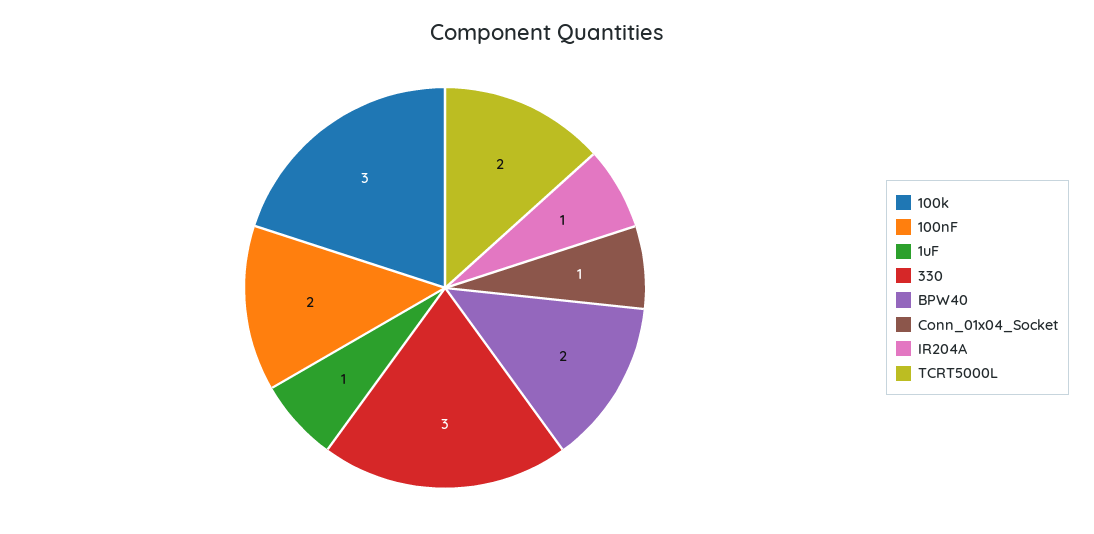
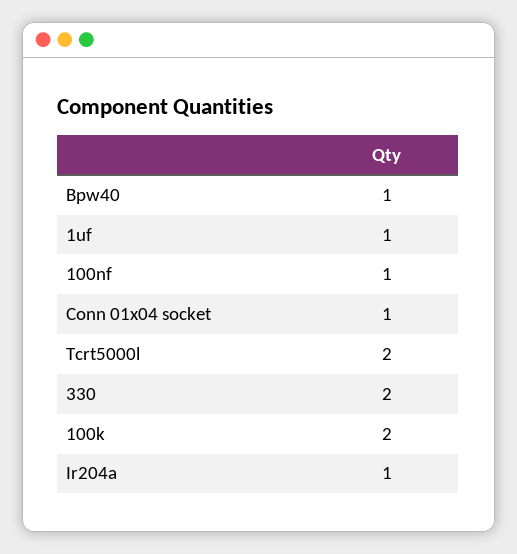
100k: 3 -> 2
100nF: 2 -> 1
330: 3 -> 2
BPW40: 2 -> 1

